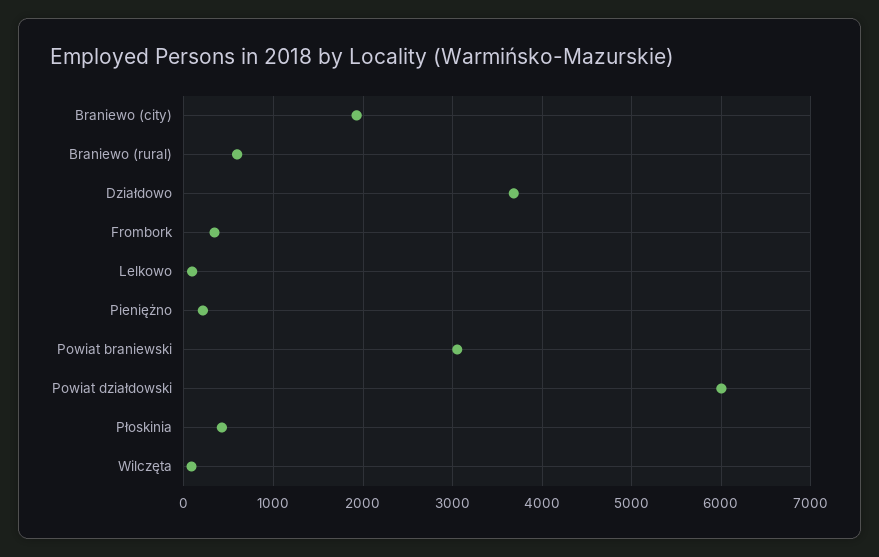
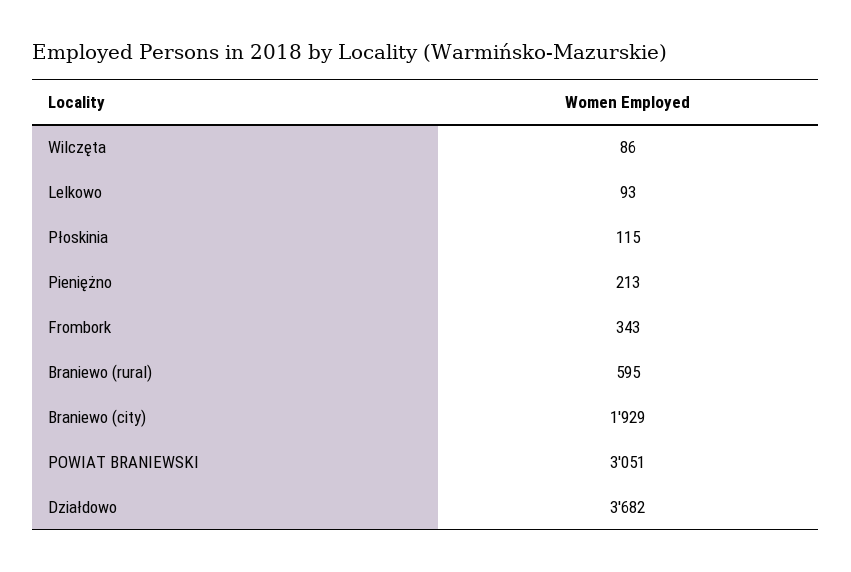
Powiat działdowski: 6000 -> none
Płoskinia: 400 -> 115

